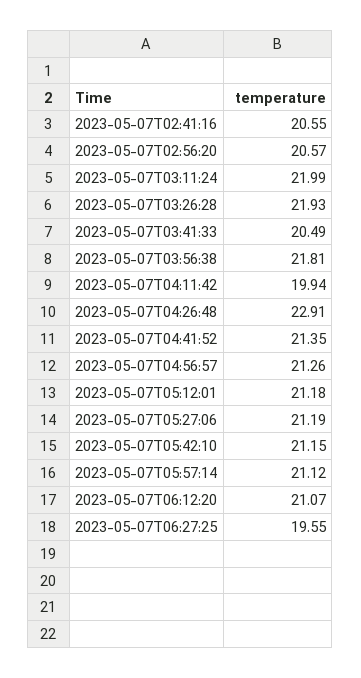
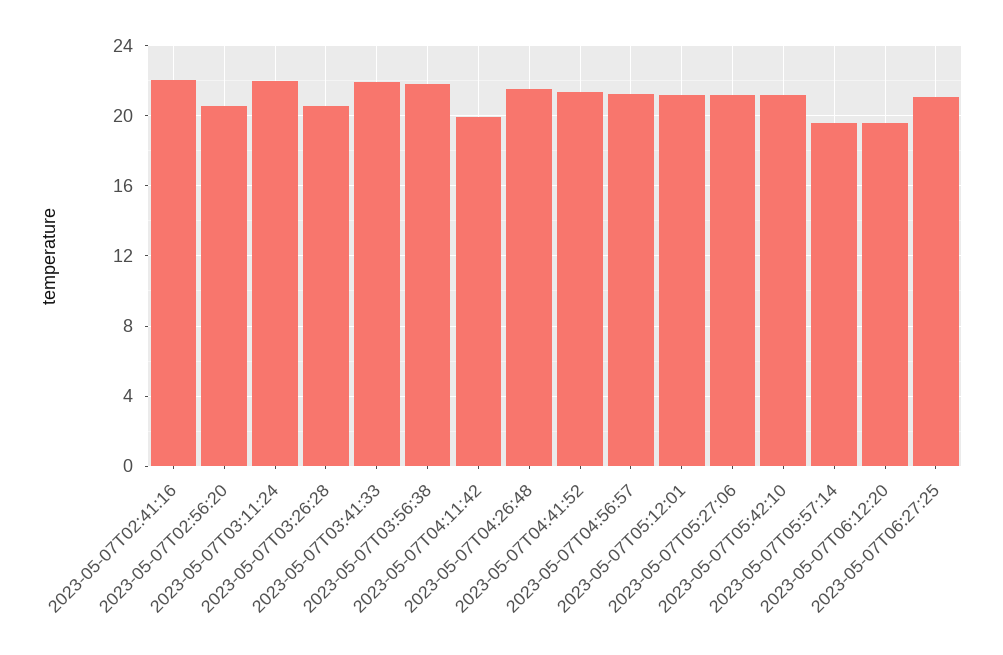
2023-05-07T02:41:16: 20.55 -> 22
2023-05-07T03:26:28: 21.93 -> 20.5
2023-05-07T03:41:33: 20.49 -> 22
2023-05-07T04:26:48: 22.91 -> 21.5
2023-05-07T05:57:14: 21.12 -> 19.5
2023-05-07T06:12:20: 21.07 -> 19.5
2023-05-07T06:27:25: 19.55 -> 21

